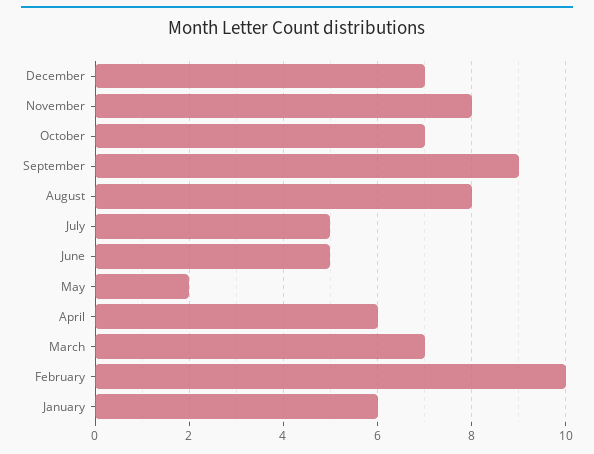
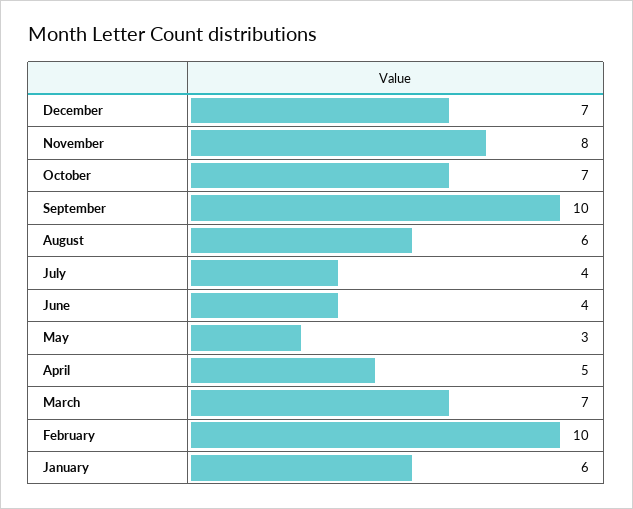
September: 9 -> 10
August: 8 -> 6
July: 5 -> 4
June: 5 -> 4
May: 2 -> 3
April: 6 -> 5

